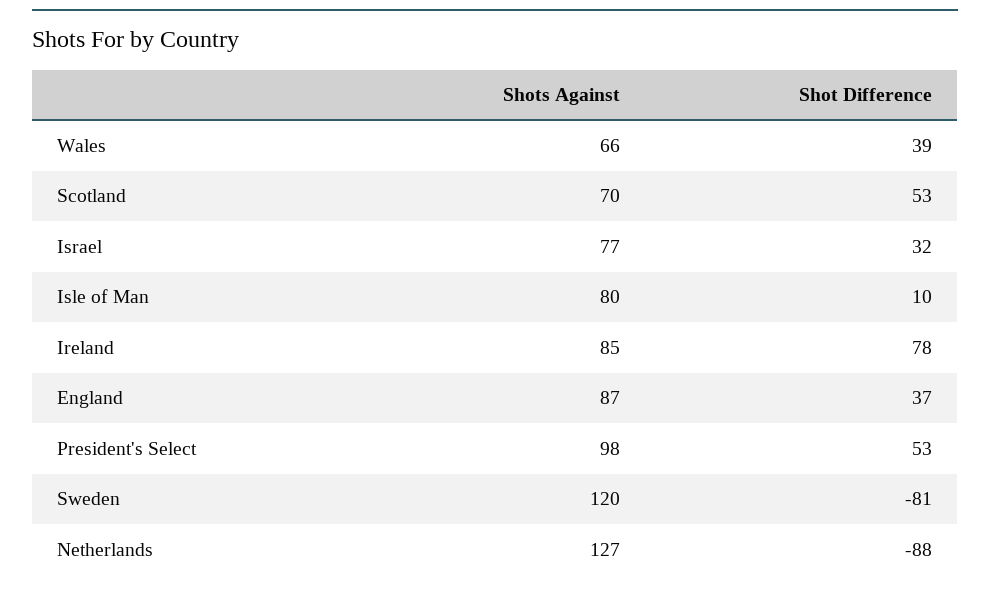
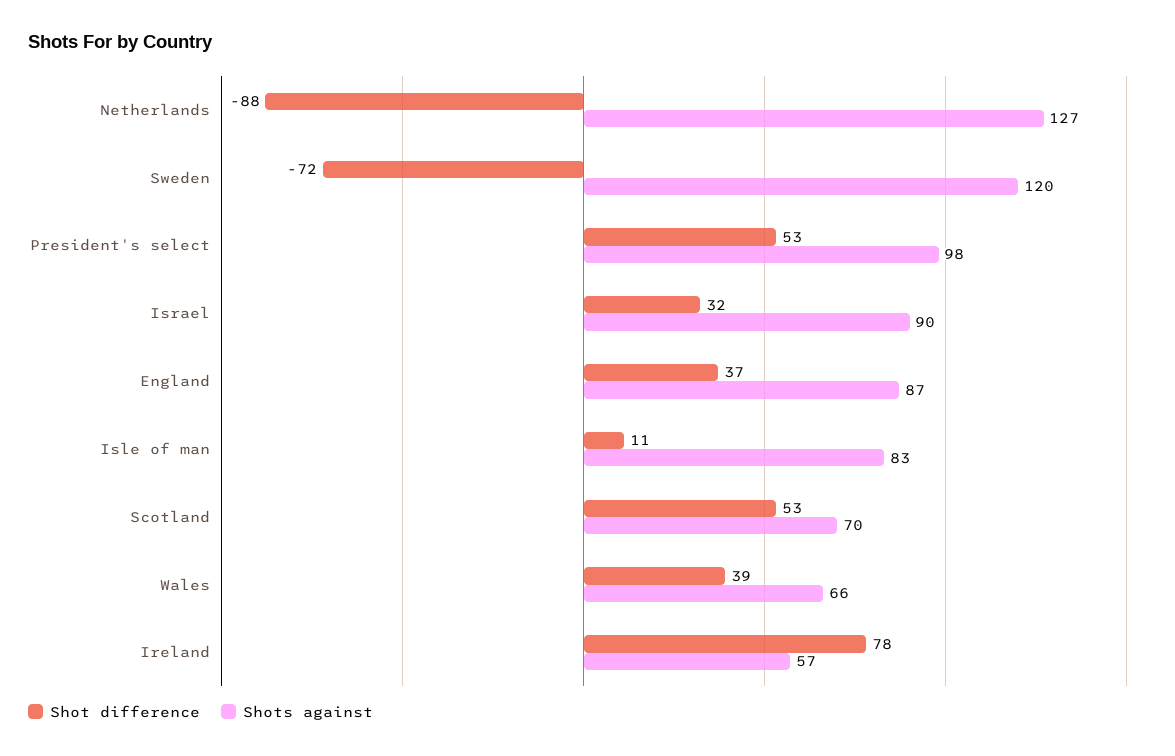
Shots Against, Israel: 77 -> 90
Shots Against, Isle of Man: 80 -> 83
Shot Difference, Isle of Man: 10 -> 11
Shots Against, Ireland: 85 -> 57
Shot Difference, Sweden: -81 -> -72

